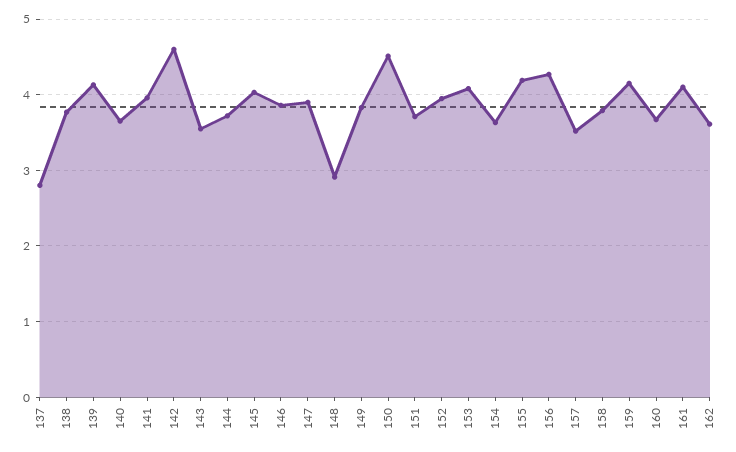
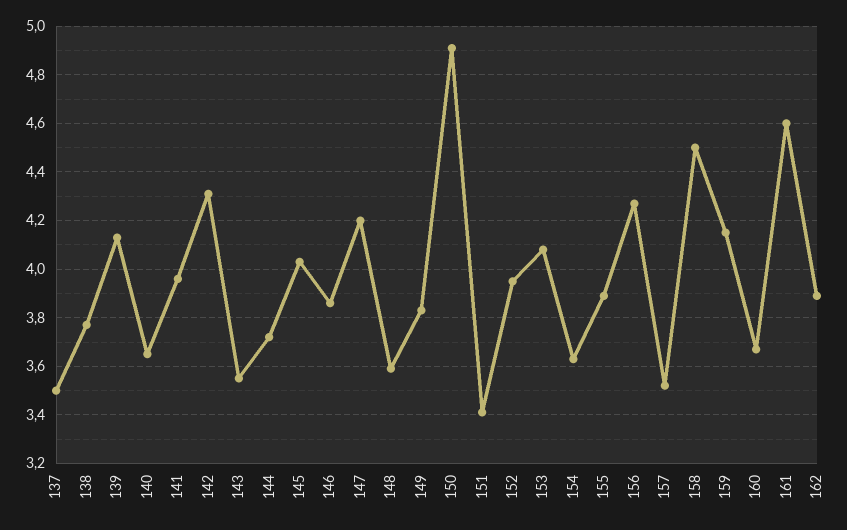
137: 2.8 -> 3.5
142: 4.6 -> 4.3
147: 3.9 -> 4.2
148: 2.9 -> 3.6
150: 4.5 -> 4.9
151: 3.7 -> 3.4
155: 4.2 -> 3.9
158: 3.8 -> 4.5
161: 4.1 -> 4.6
162: 3.6 -> 3.9

